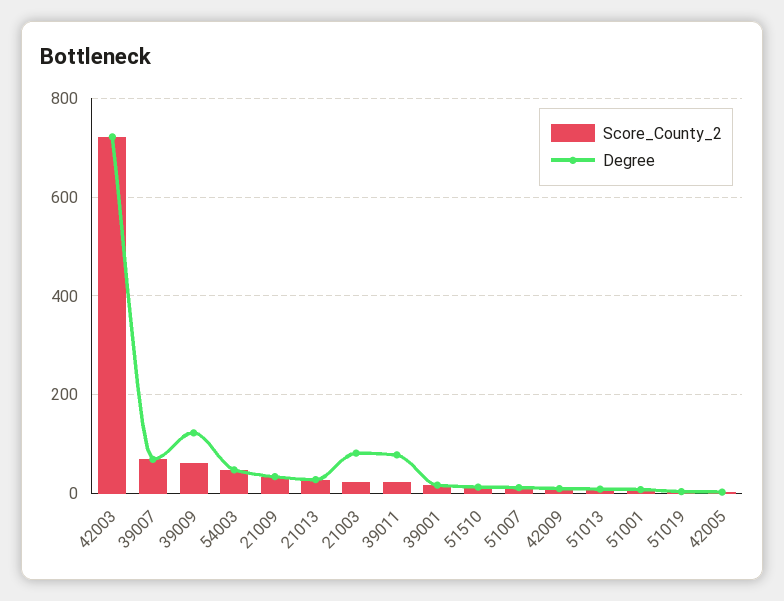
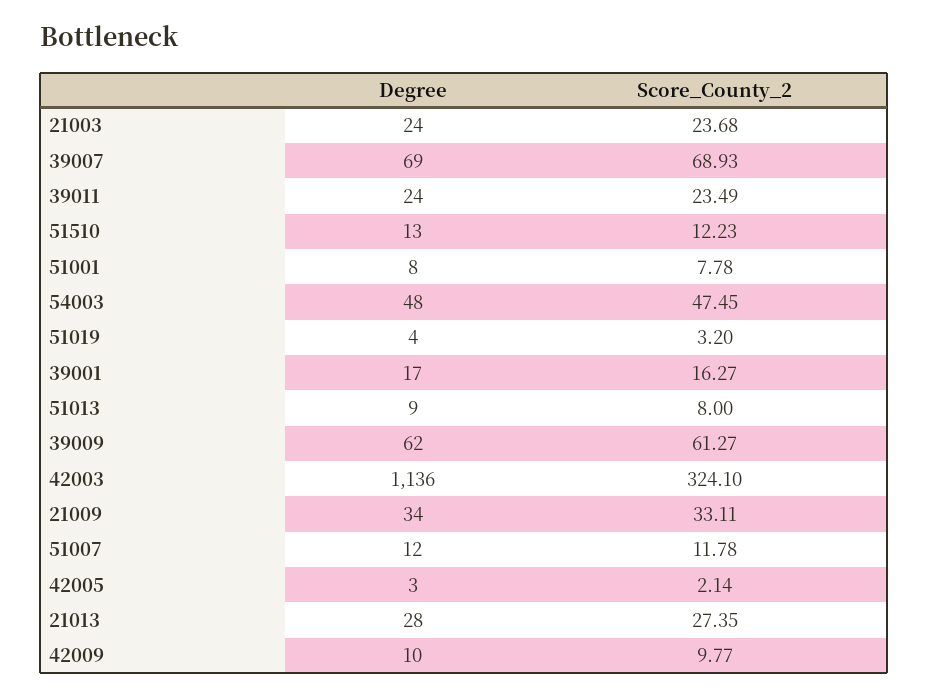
Score_County_2, 42003: 720 -> 324.1
Degree, 42003: 720 -> 1136
Degree, 39009: 120 -> 62
Degree, 21003: 80 -> 24
Degree, 39011: 80 -> 24

